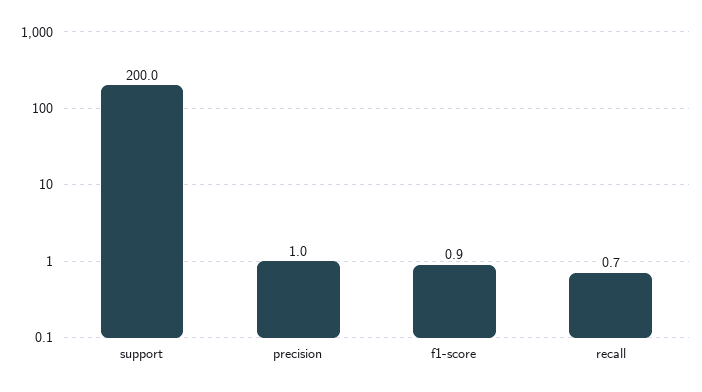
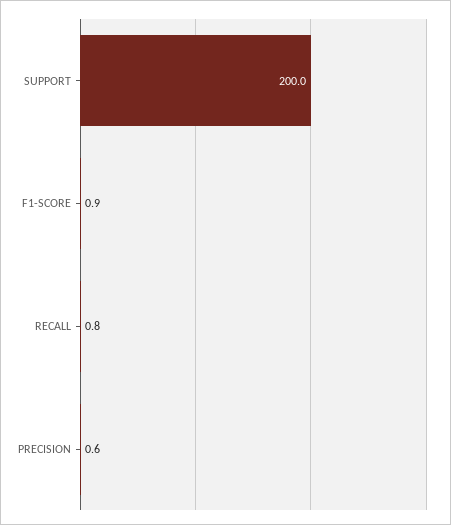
precision: 1 -> 0.6
recall: 0.7 -> 0.8

